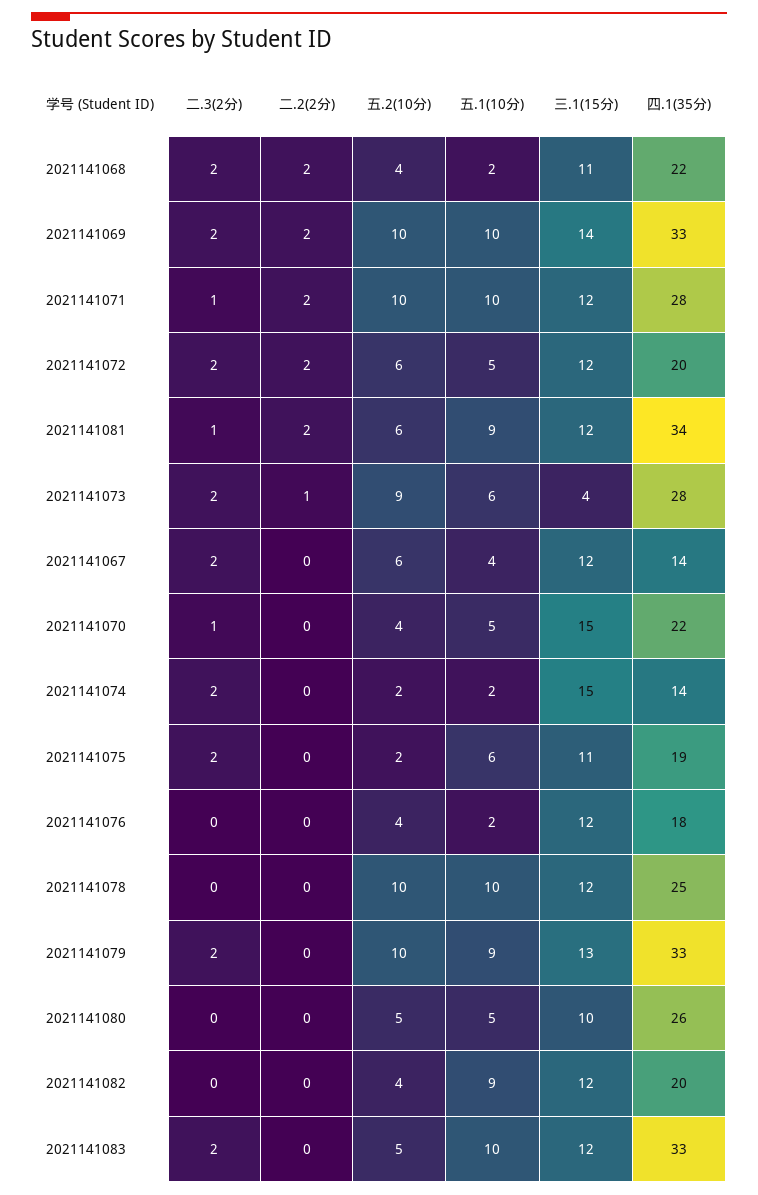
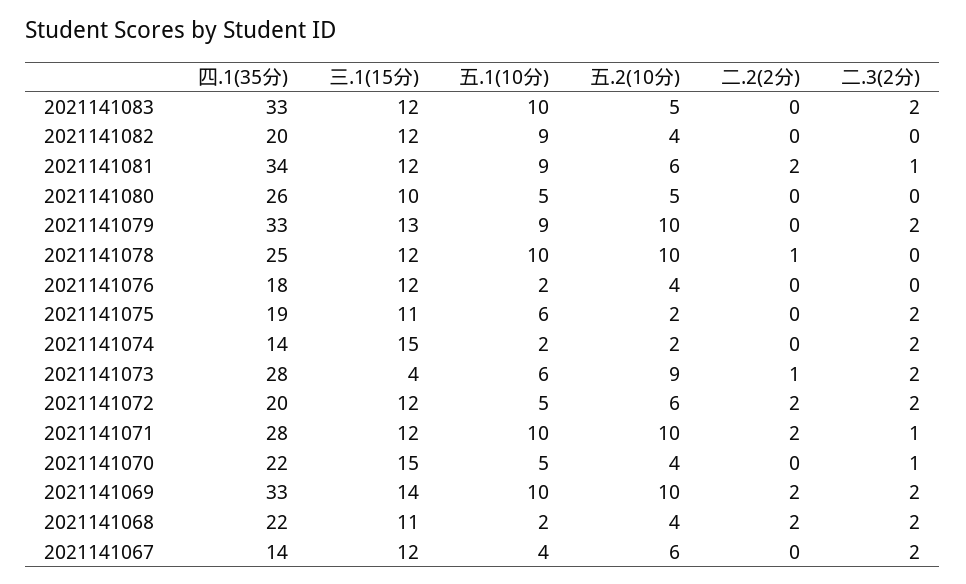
二.2(2分), 2021141078: 0 -> 1

